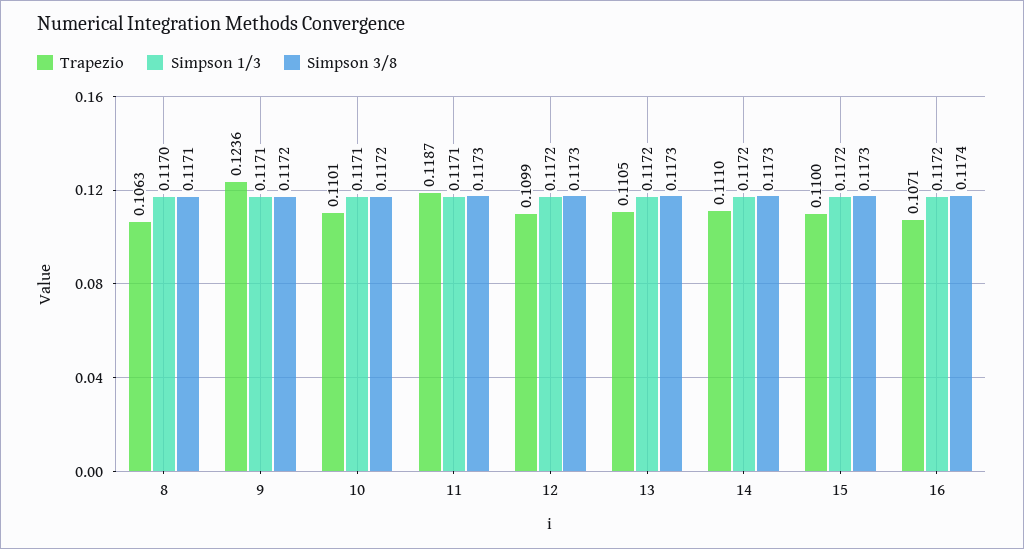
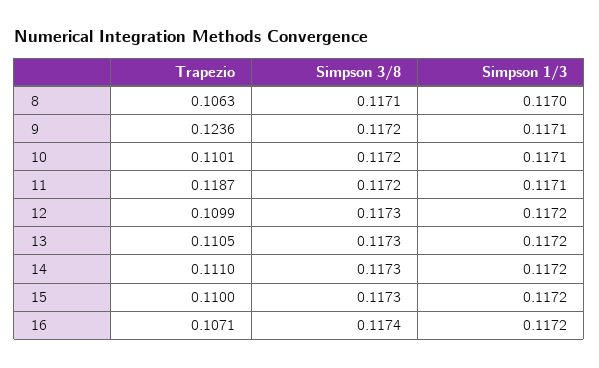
Simpson 3/8, 11: 0.1173 -> 0.1172

